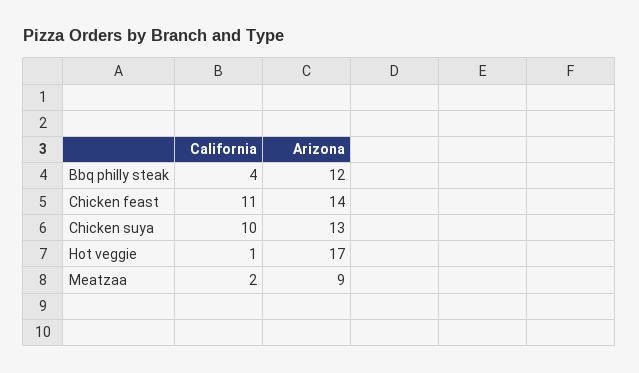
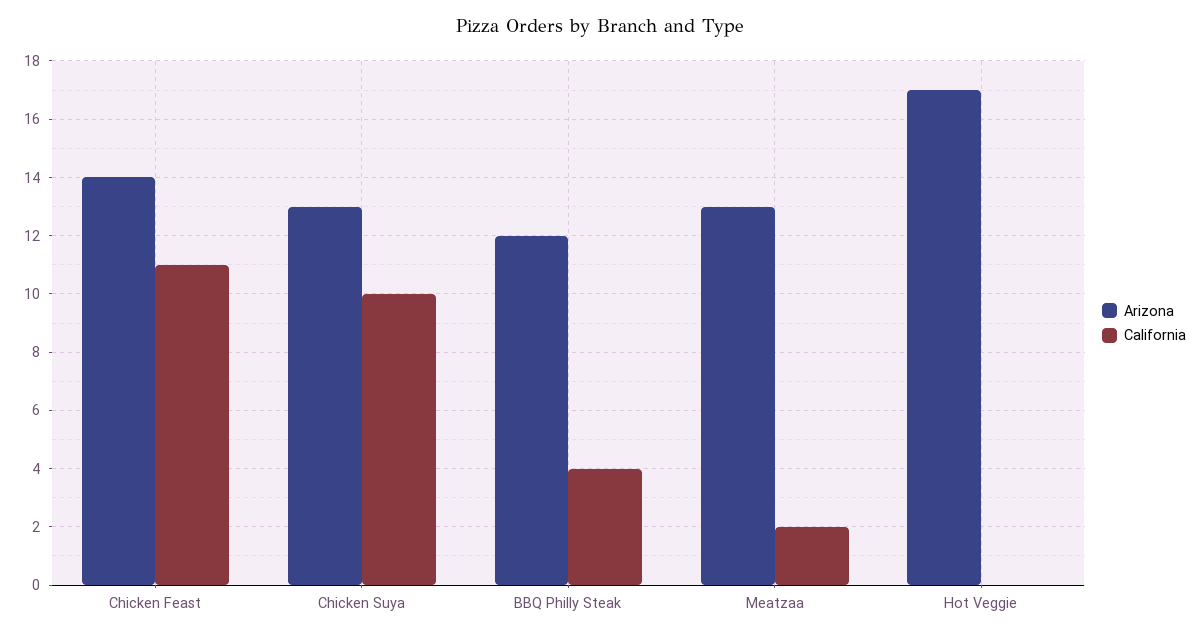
California, Hot veggie: 1 -> 0
Arizona, Meatzaa: 9 -> 13

